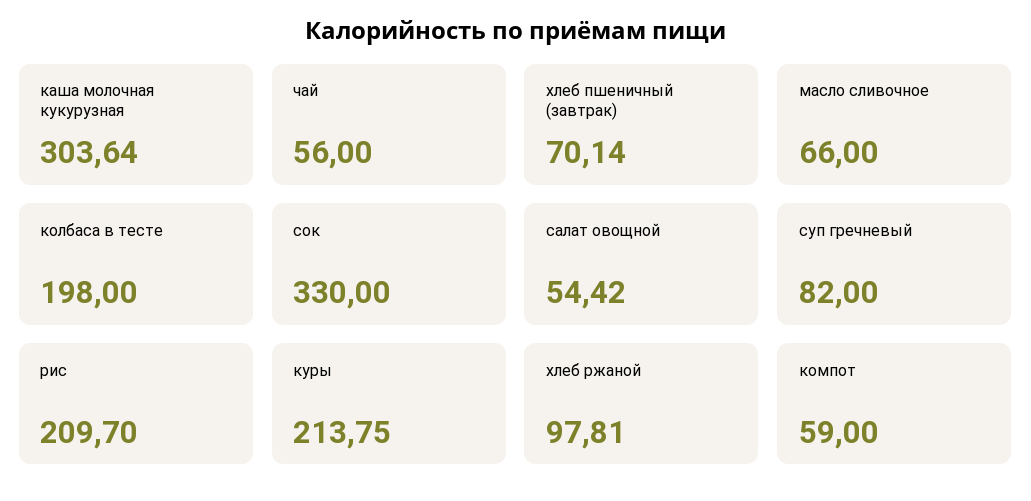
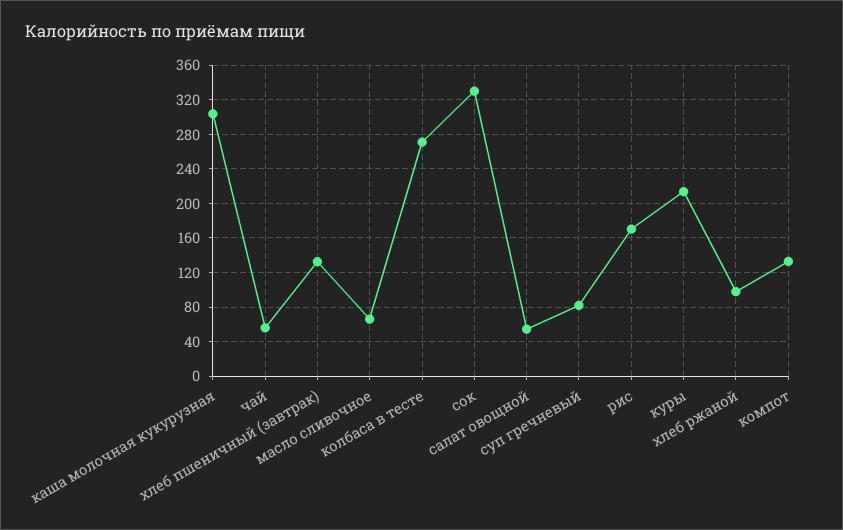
хлеб пшеничный (завтрак): 70.14 -> 130
колбаса в тесте: 198 -> 270
рис: 209.7 -> 170
компот: 59 -> 130

